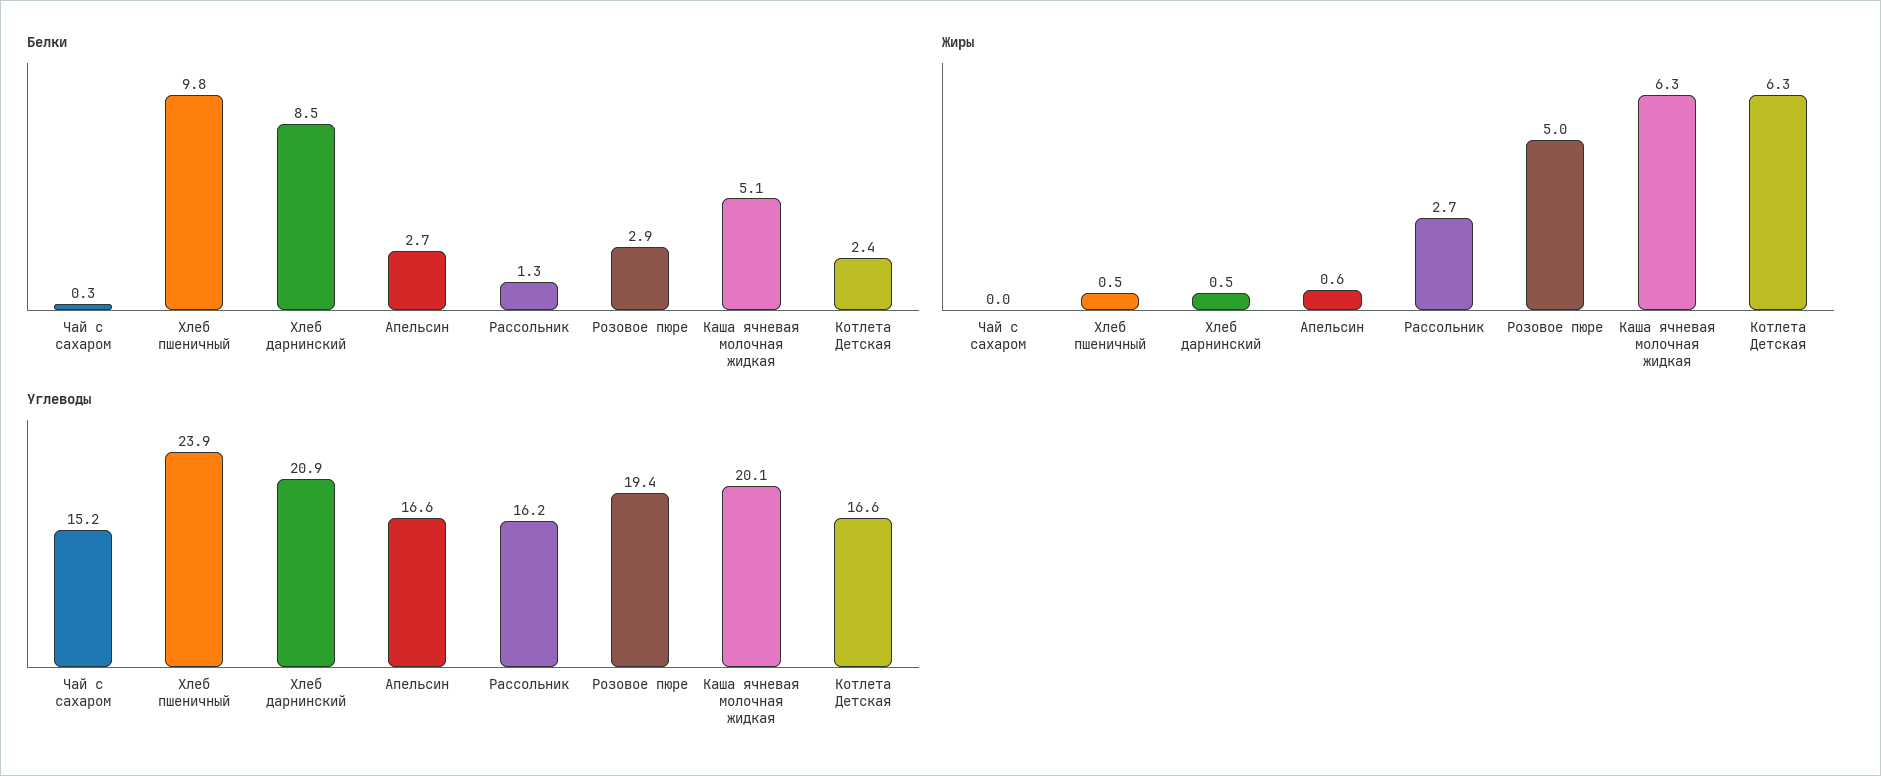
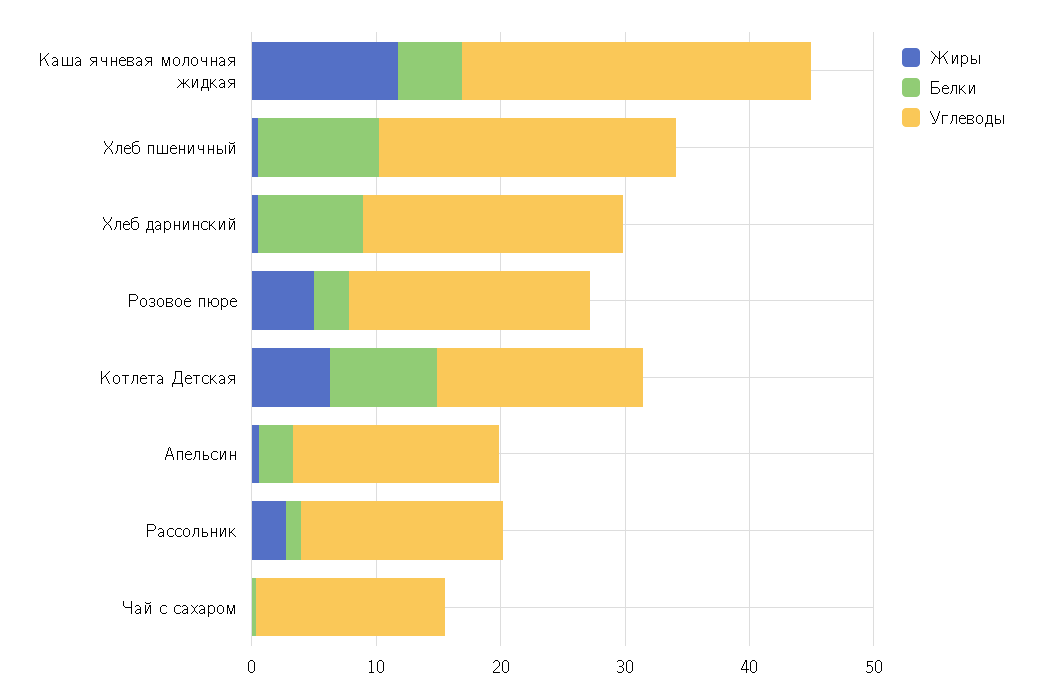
Белки, Котлета Детская: 2.4 -> 8
Жиры, Каша ячневая молочная жидкая: 6.3 -> 12
Углеводы, Каша ячневая молочная жидкая: 20.1 -> 28

